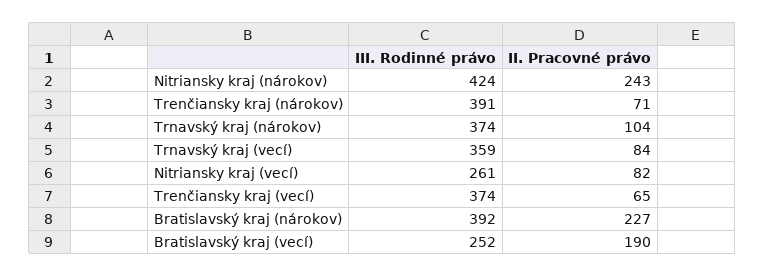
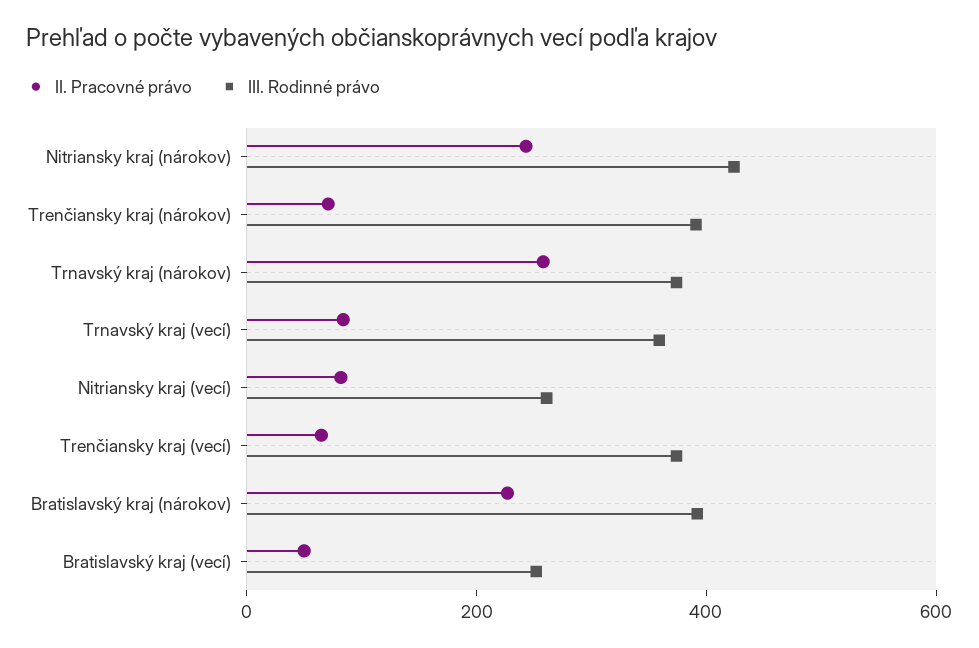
II. Pracovné právo, Trnavský kraj (nárokov): 104 -> 250
II. Pracovné právo, Bratislavský kraj (vecí): 190 -> 50

